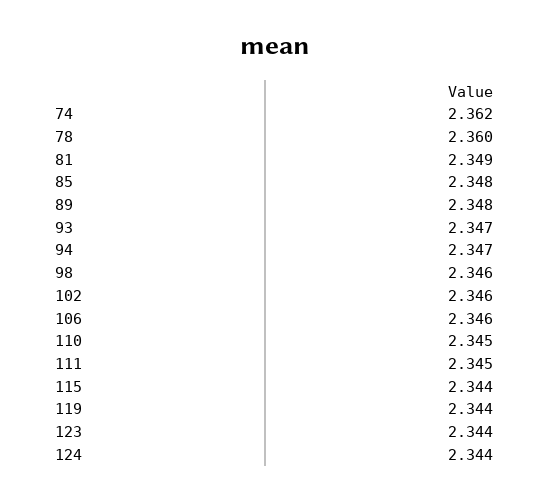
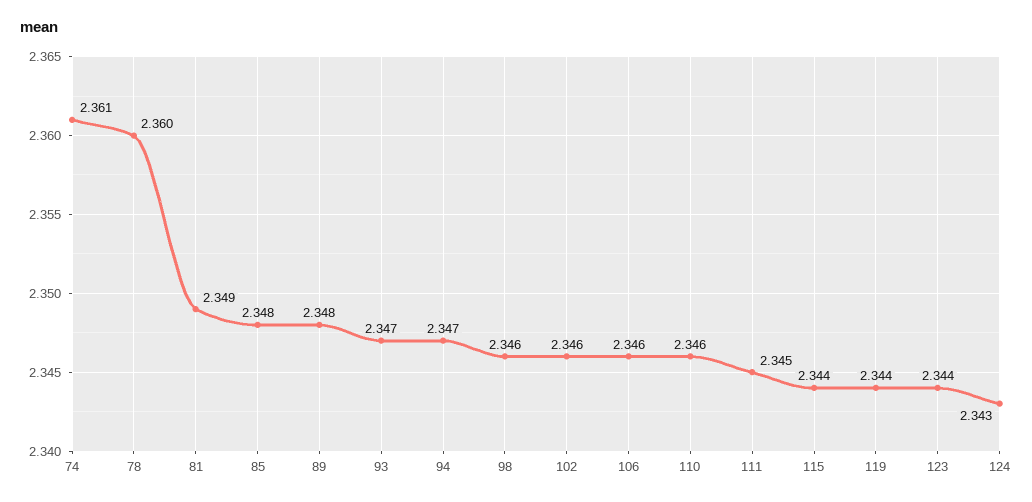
74: 2.362 -> 2.361
110: 2.345 -> 2.346
124: 2.344 -> 2.343

